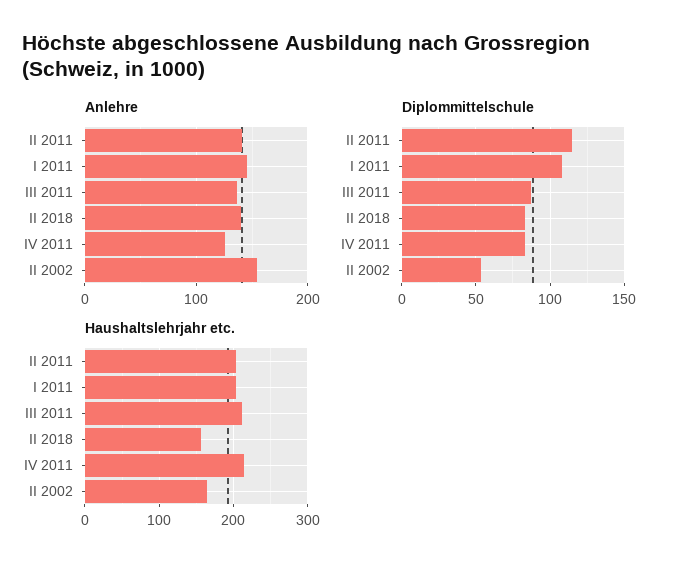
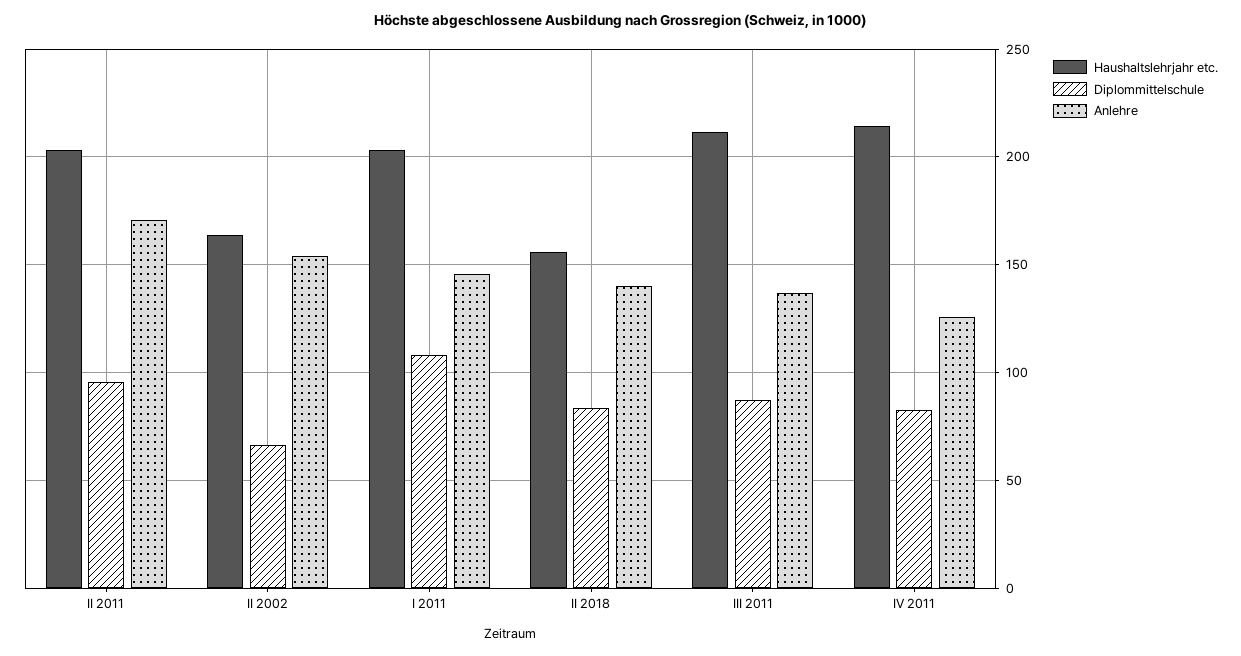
Anlehre, II 2011: 140 -> 170
Diplommittelschule, II 2011: 115 -> 95
Diplommittelschule, II 2002: 55 -> 65

